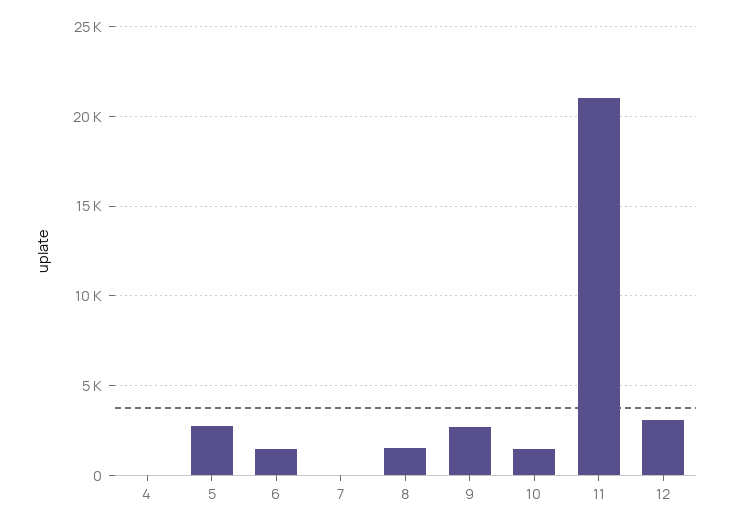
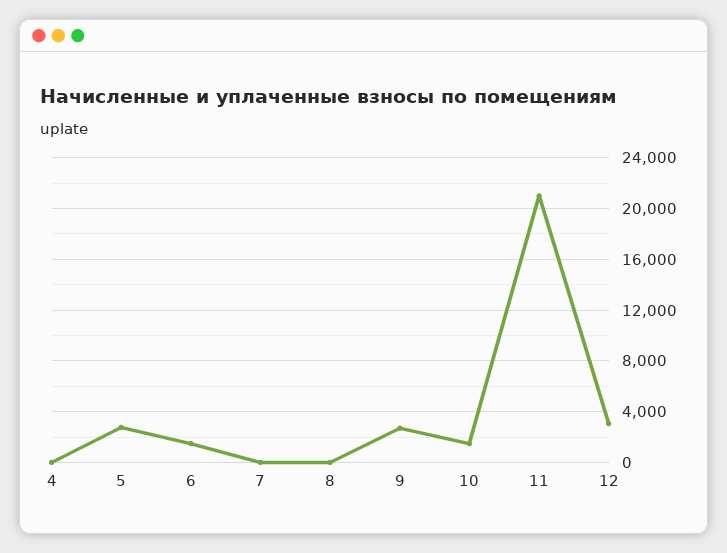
8: 1500 -> 0

